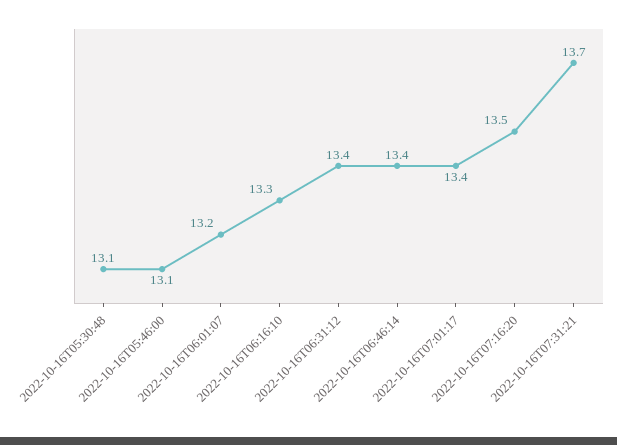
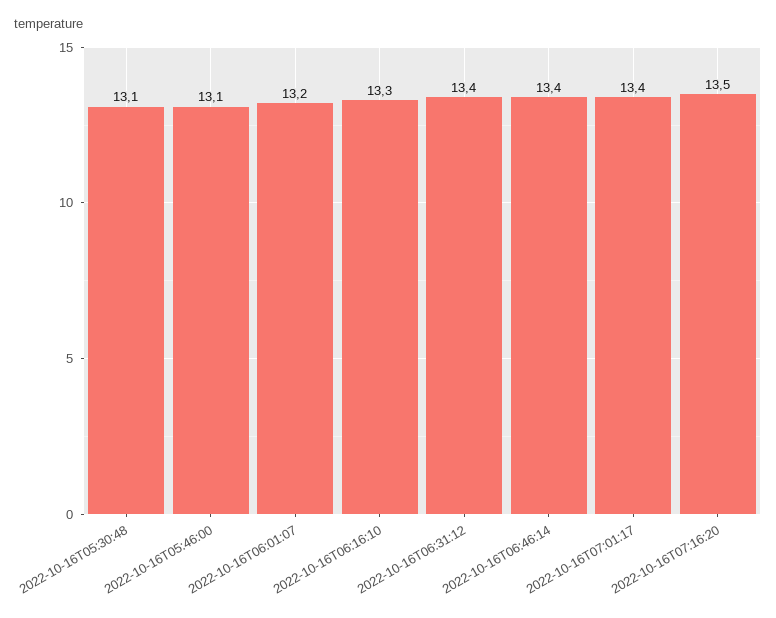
2022-10-16T07:31:21: 13.7 -> none

